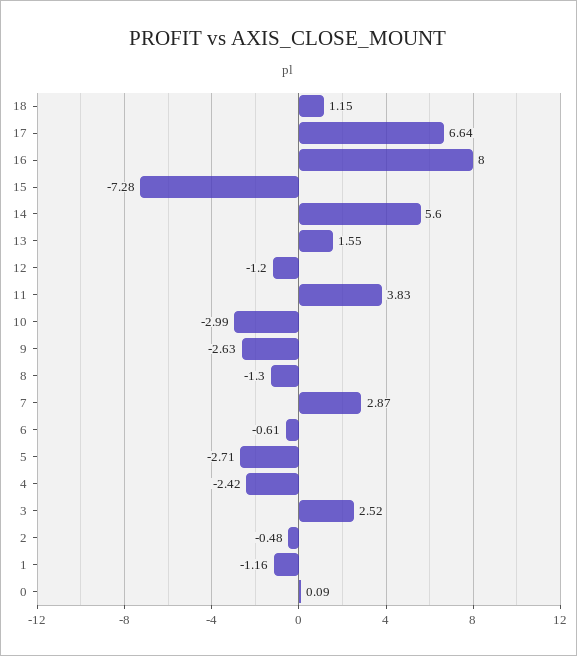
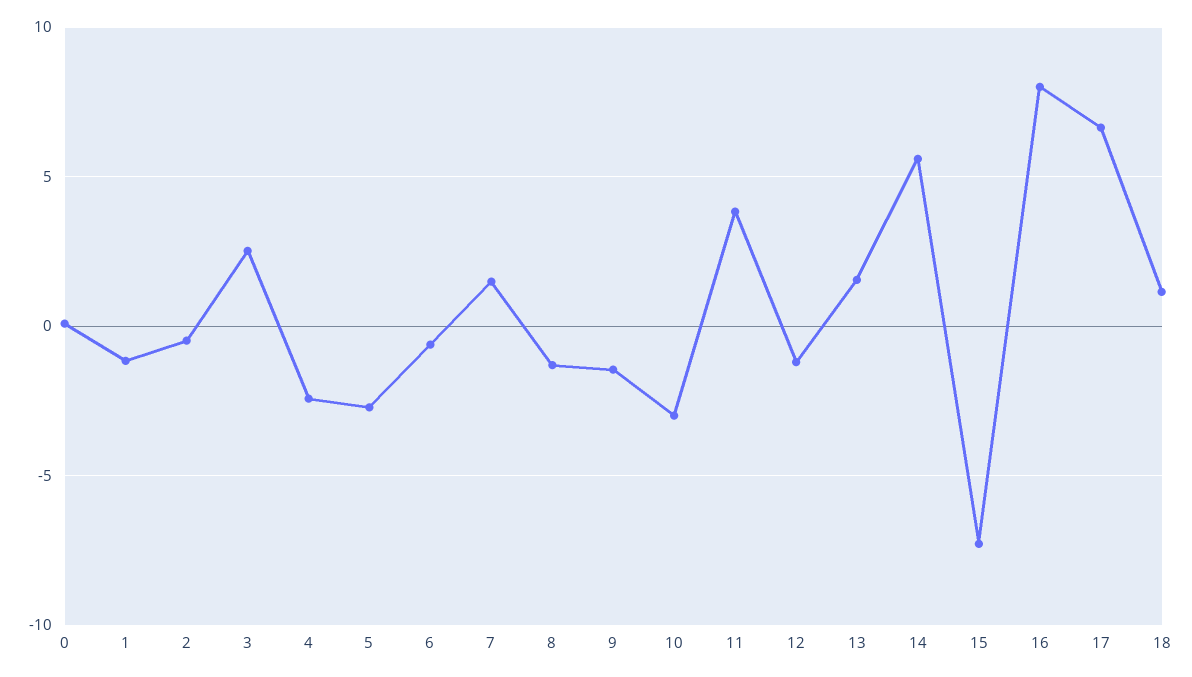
9: -2.63 -> -1.5
7: 2.87 -> 1.5

